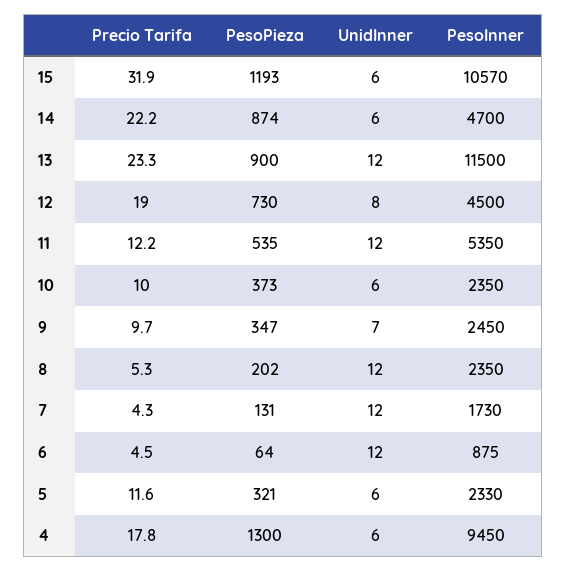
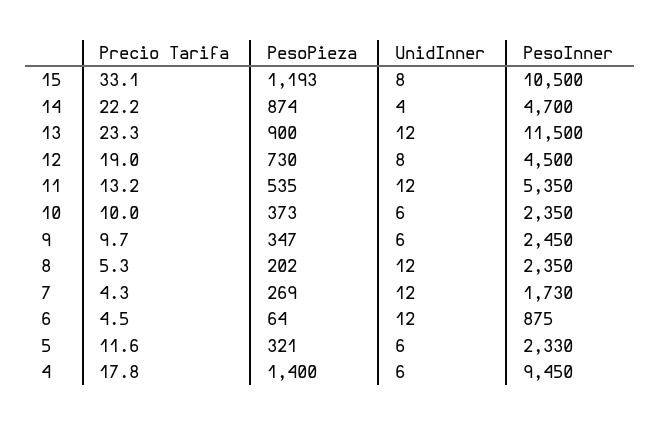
Precio Tarifa, 15: 31.9 -> 33.1
UnidInner, 15: 6 -> 8
PesoInner, 15: 10570 -> 10500
UnidInner, 14: 6 -> 4
Precio Tarifa, 11: 12.2 -> 13.2
UnidInner, 9: 7 -> 6
PesoPieza, 7: 131 -> 269
PesoPieza, 4: 1300 -> 1400

